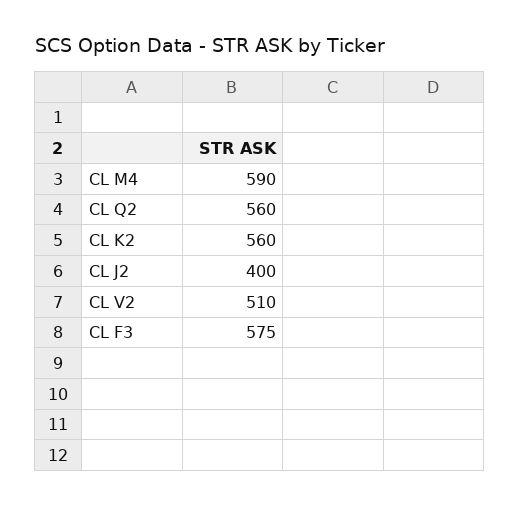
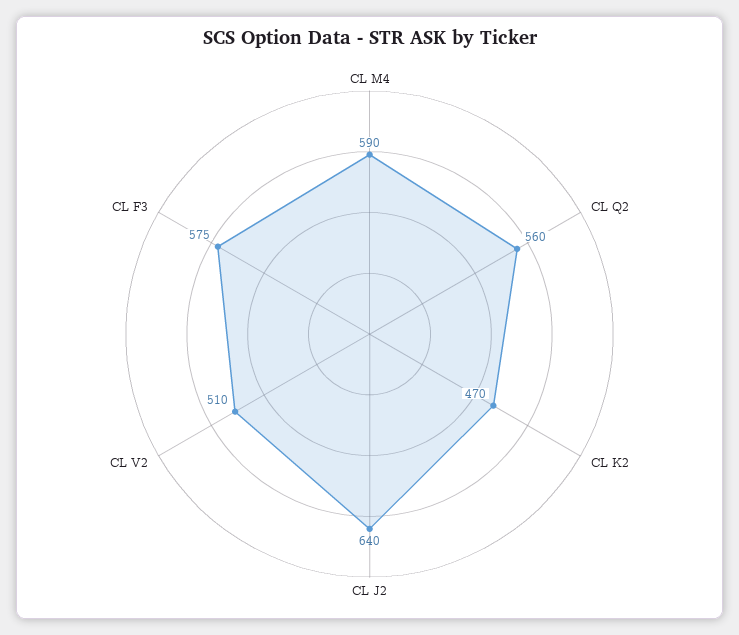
CL K2: 560 -> 470
CL J2: 400 -> 640

